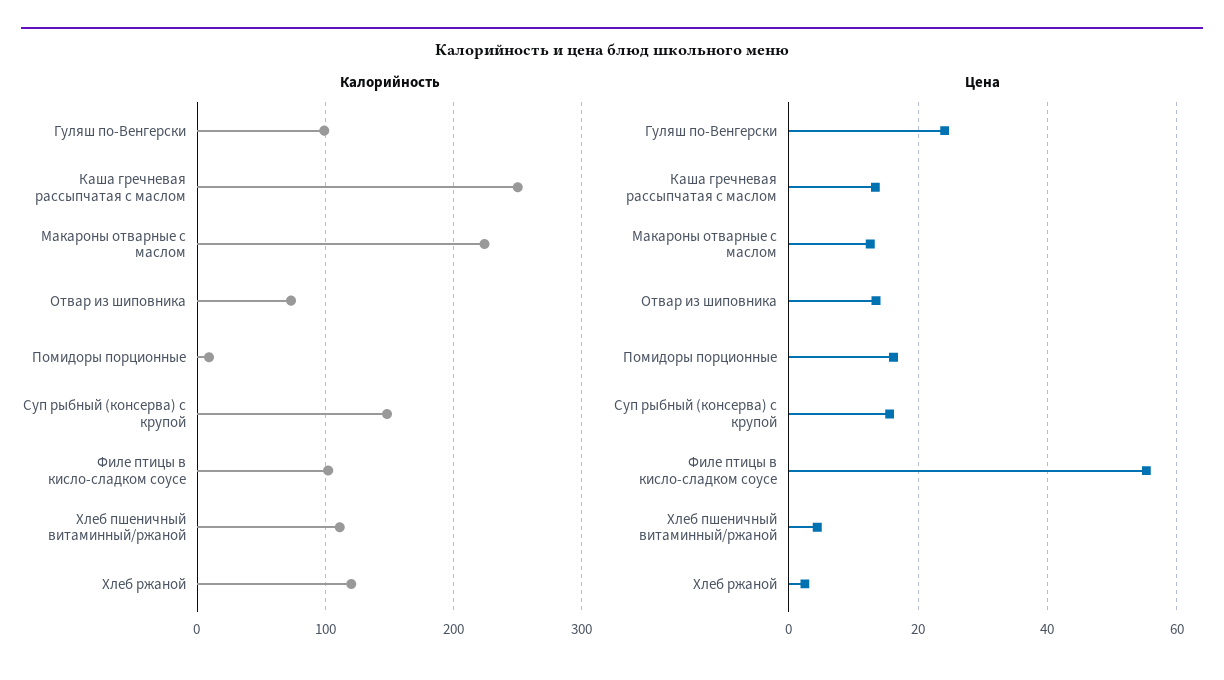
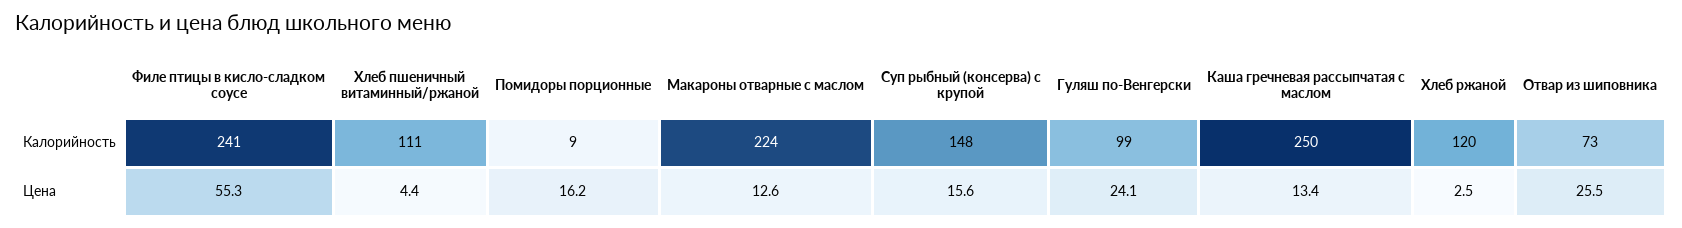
Калорийность, Филе птицы в кисло-сладком соусе: 100 -> 241
Цена, Отвар из шиповника: 14 -> 25.5

